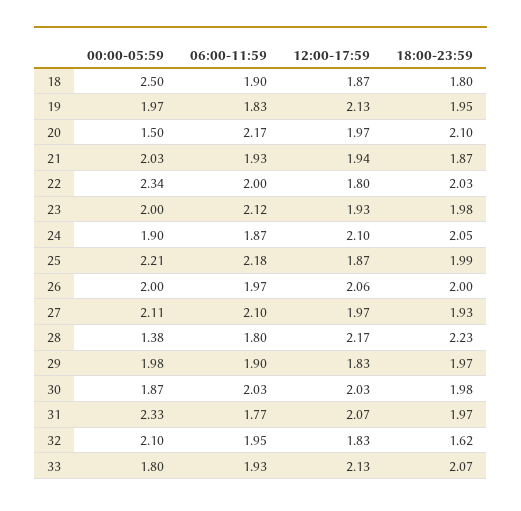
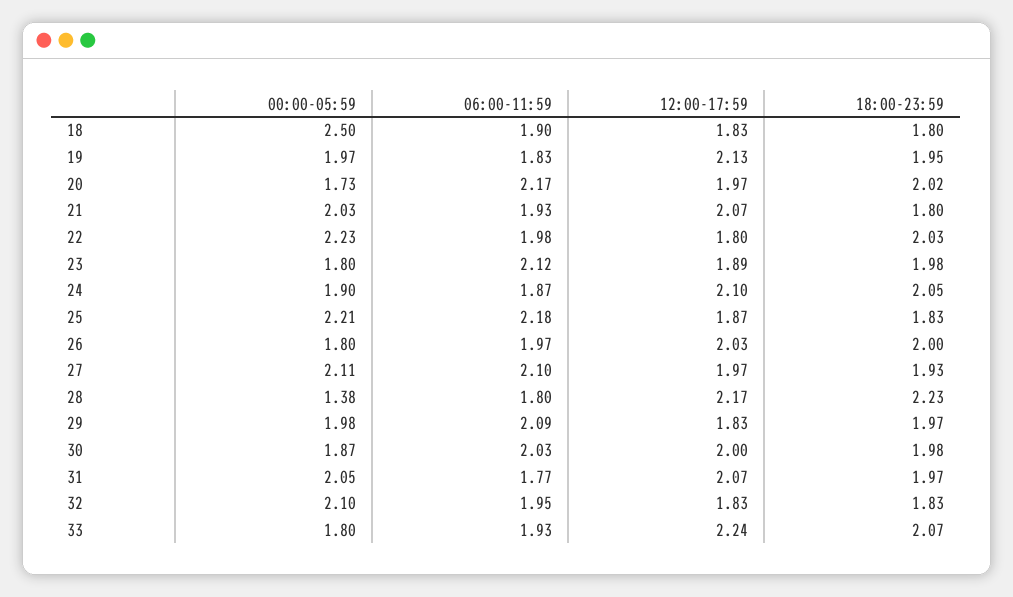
12:00-17:59, 18: 1.87 -> 1.83
00:00-05:59, 20: 1.5 -> 1.73
18:00-23:59, 20: 2.1 -> 2.02
12:00-17:59, 21: 1.94 -> 2.07
18:00-23:59, 21: 1.87 -> 1.8
00:00-05:59, 22: 2.34 -> 2.23
06:00-11:59, 22: 2 -> 1.98
00:00-05:59, 23: 2 -> 1.8
12:00-17:59, 23: 1.93 -> 1.89
18:00-23:59, 25: 1.99 -> 1.83
00:00-05:59, 26: 2 -> 1.8
12:00-17:59, 26: 2.06 -> 2.03
06:00-11:59, 29: 1.9 -> 2.09
12:00-17:59, 30: 2.03 -> 2
00:00-05:59, 31: 2.33 -> 2.05
18:00-23:59, 32: 1.62 -> 1.83
12:00-17:59, 33: 2.13 -> 2.24

